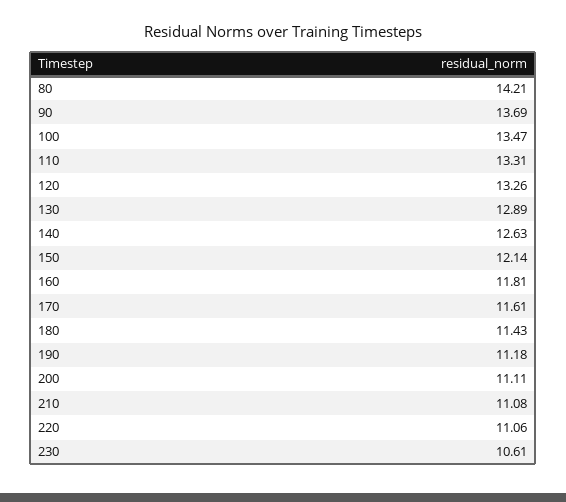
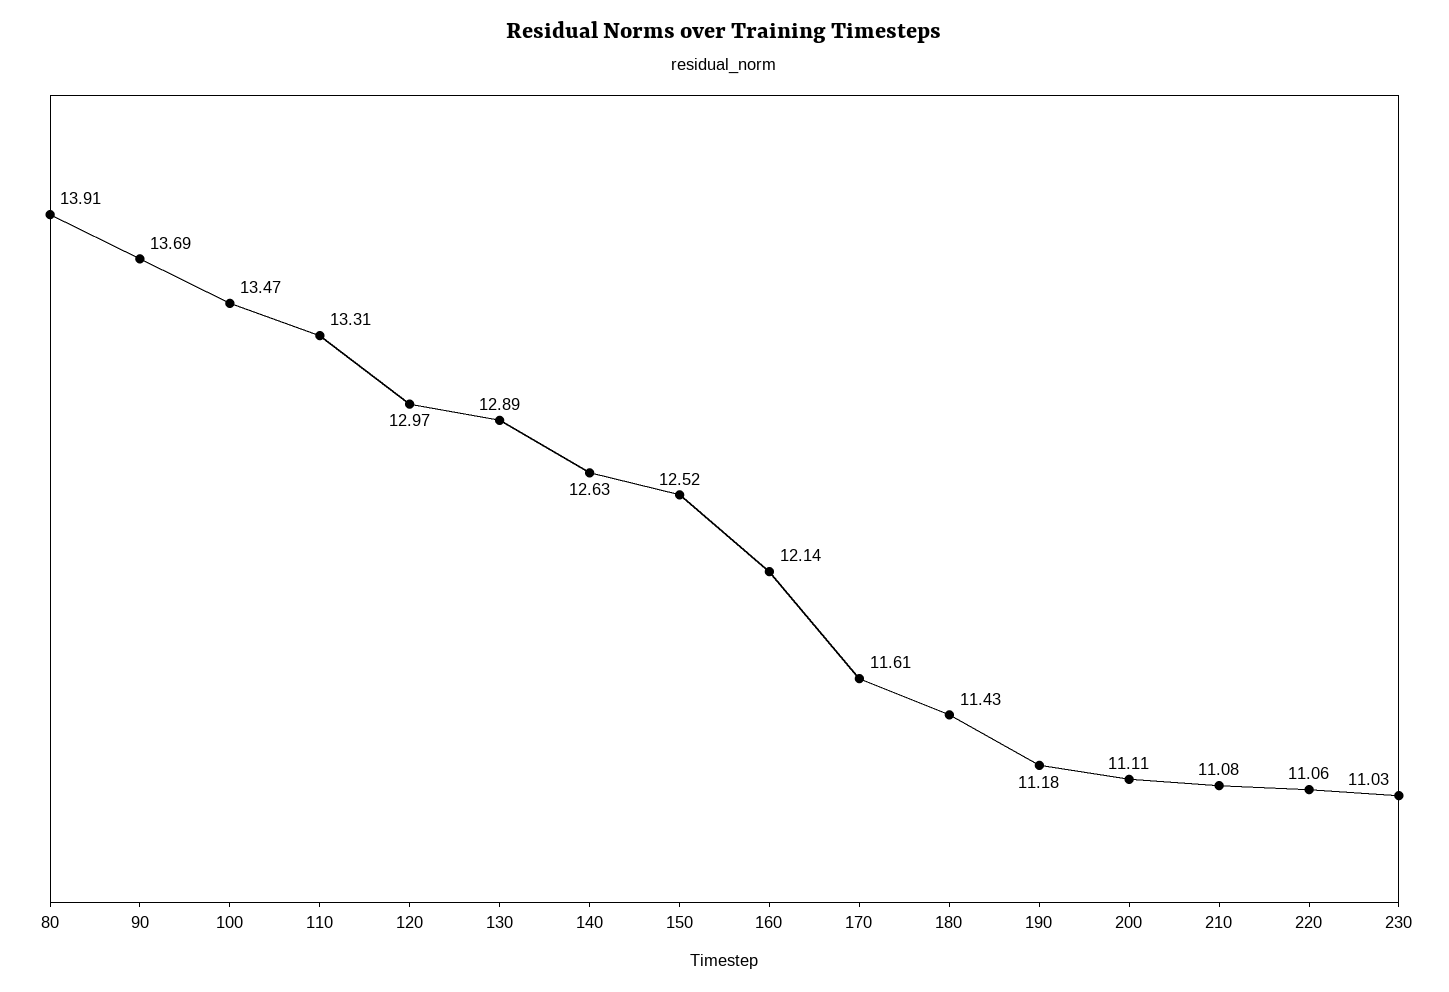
80: 14.21 -> 13.91
120: 13.26 -> 12.97
150: 12.14 -> 12.52
160: 11.81 -> 12.14
230: 10.61 -> 11.03

